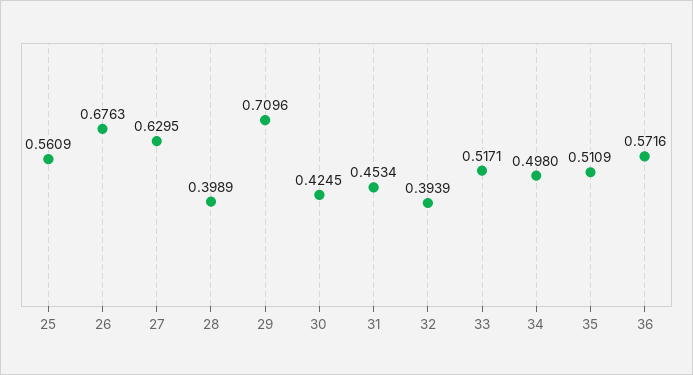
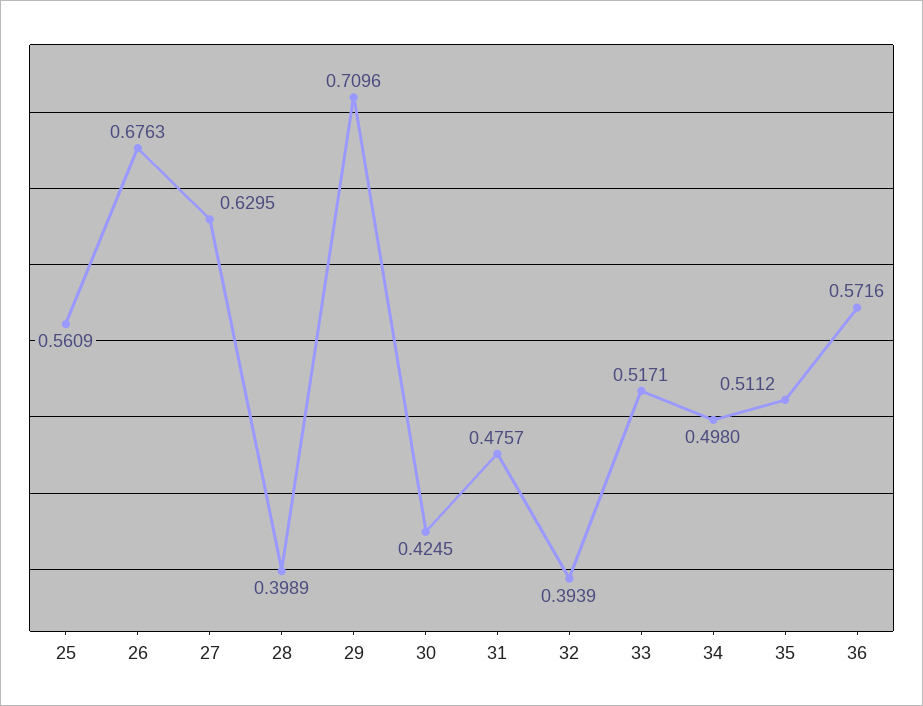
31: 0.4534 -> 0.4757
35: 0.5109 -> 0.5112

